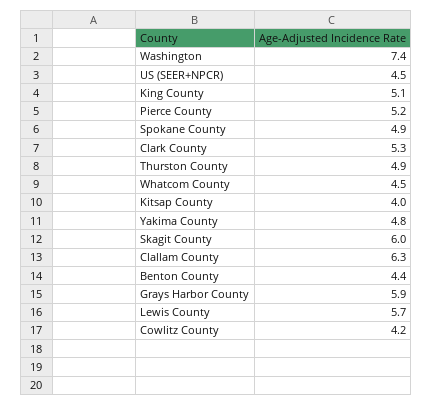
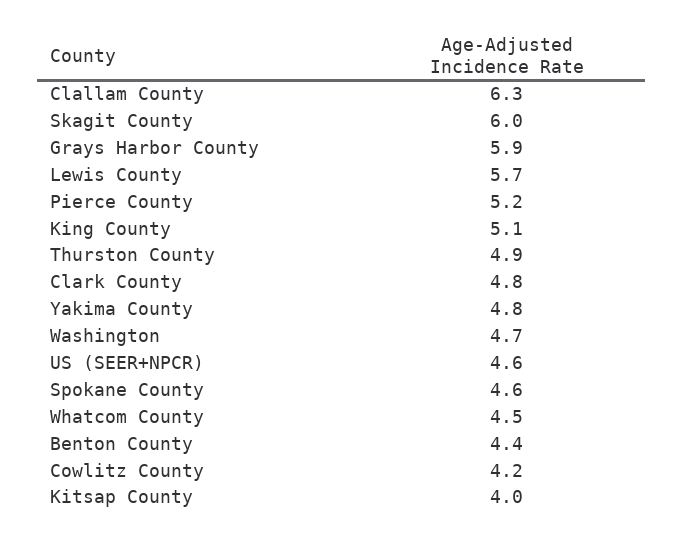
Washington: 7.4 -> 4.7
US (SEER+NPCR): 4.5 -> 4.6
Spokane County: 4.9 -> 4.6
Clark County: 5.3 -> 4.8

